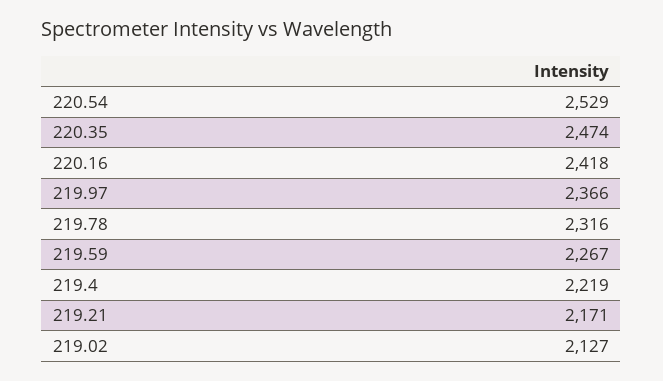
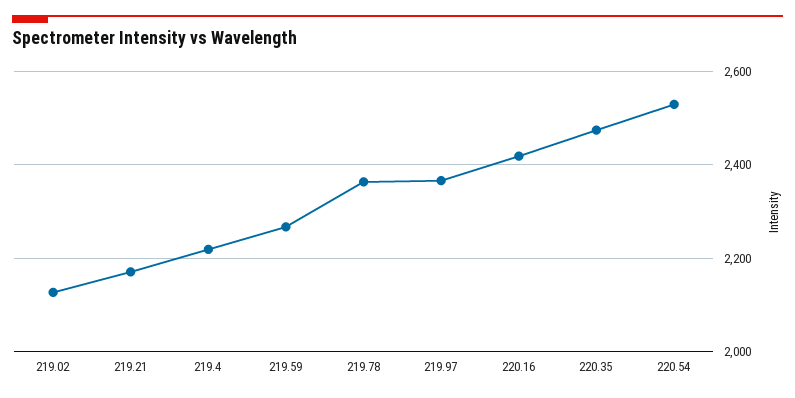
219.78: 2316 -> 2360

